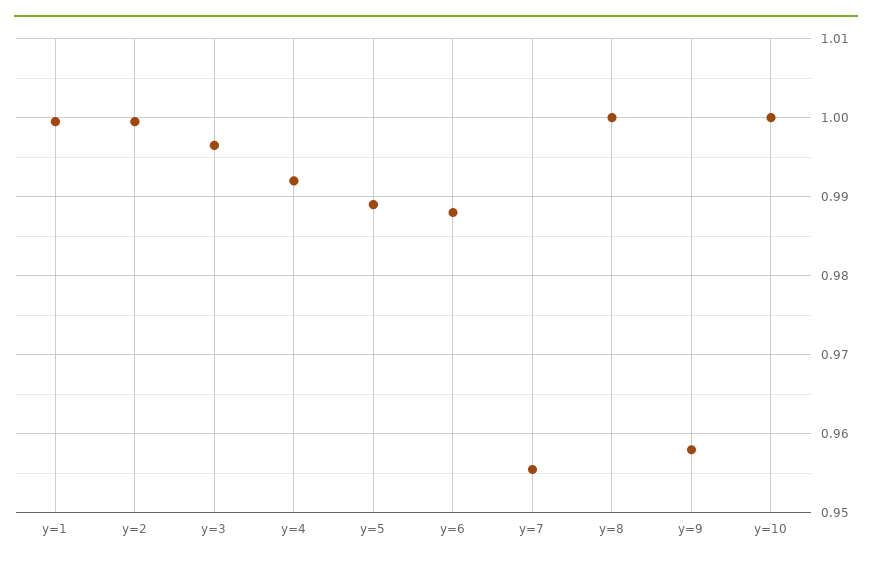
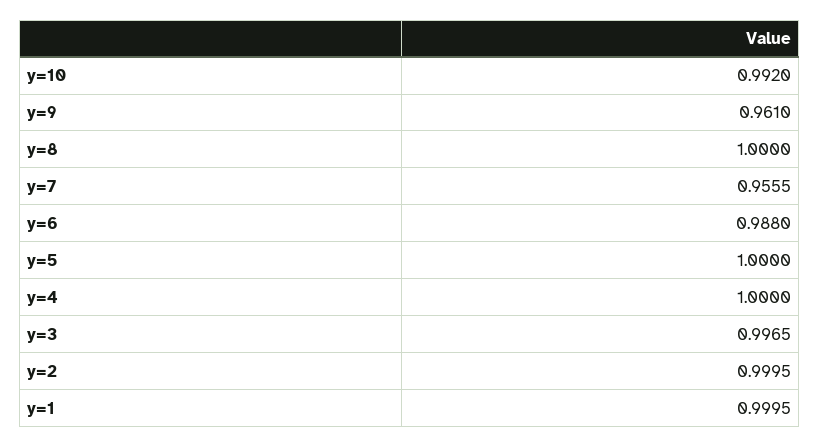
y=4: 0.992 -> 1
y=5: 0.989 -> 1
y=9: 0.958 -> 0.961
y=10: 1 -> 0.992

